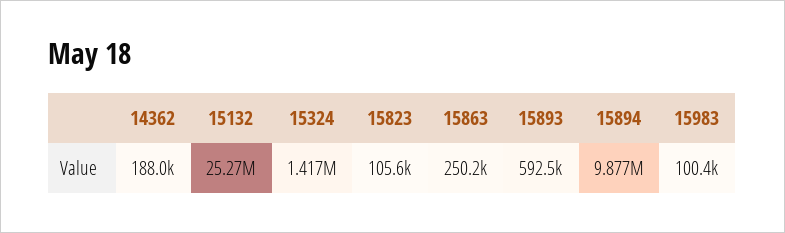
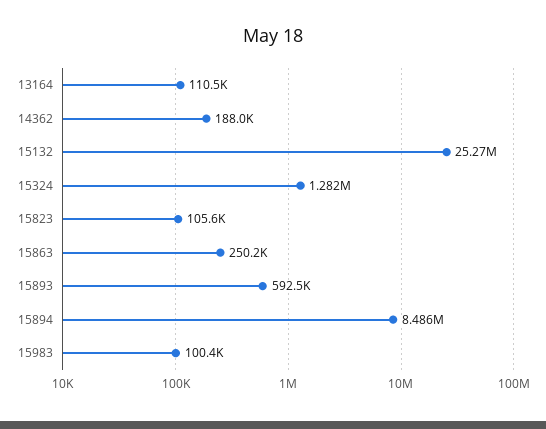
15324: 1417000 -> 1282000
15894: 9877000 -> 8486000
13164: none -> 110500

